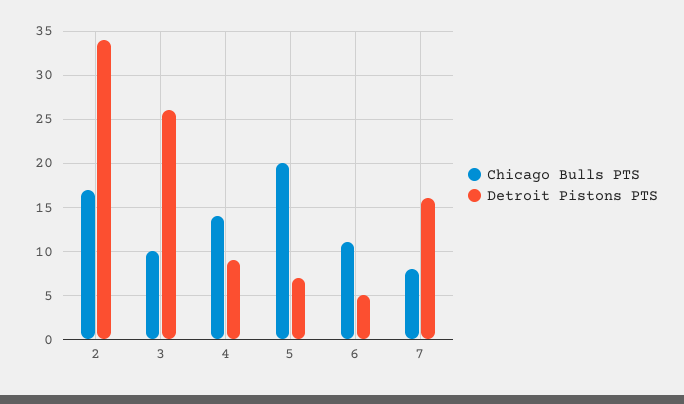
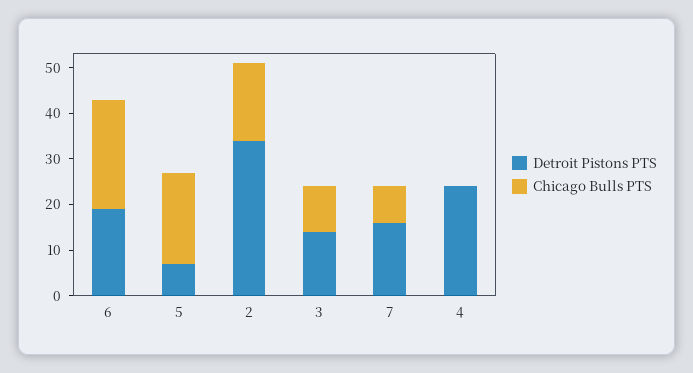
Detroit Pistons PTS, 3: 26 -> 15
Chicago Bulls PTS, 4: 14 -> 0
Detroit Pistons PTS, 4: 9 -> 25
Chicago Bulls PTS, 6: 11 -> 25
Detroit Pistons PTS, 6: 5 -> 20

